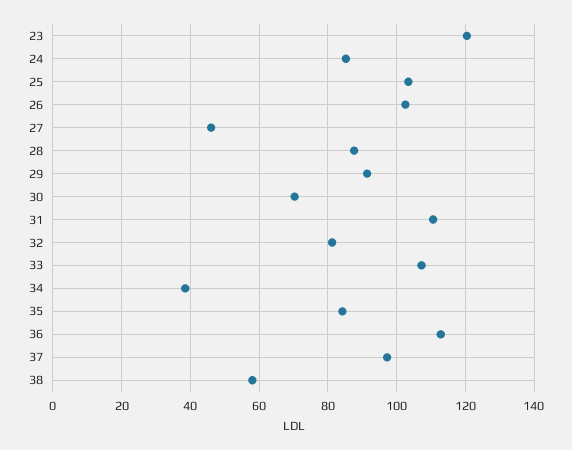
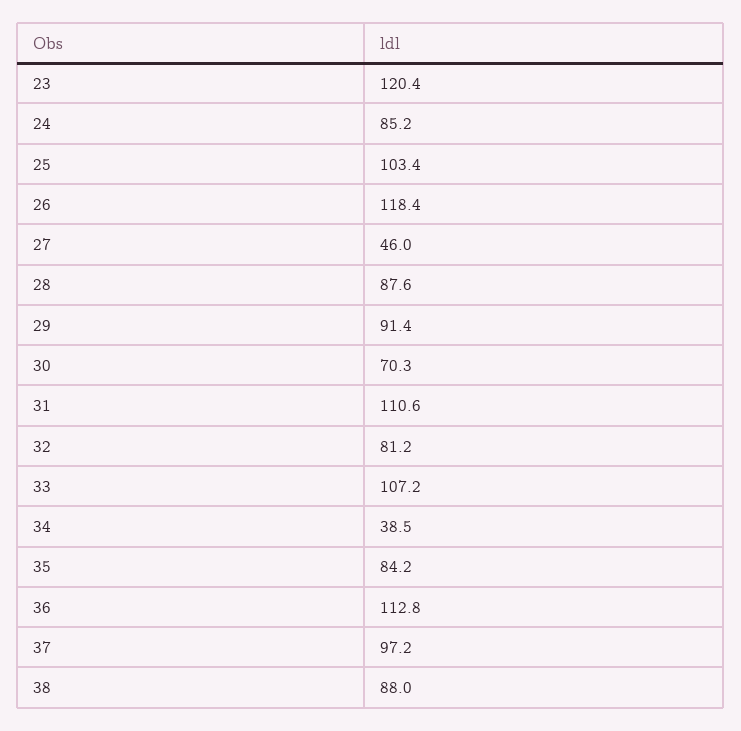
26: 102 -> 118.4
38: 58 -> 88

